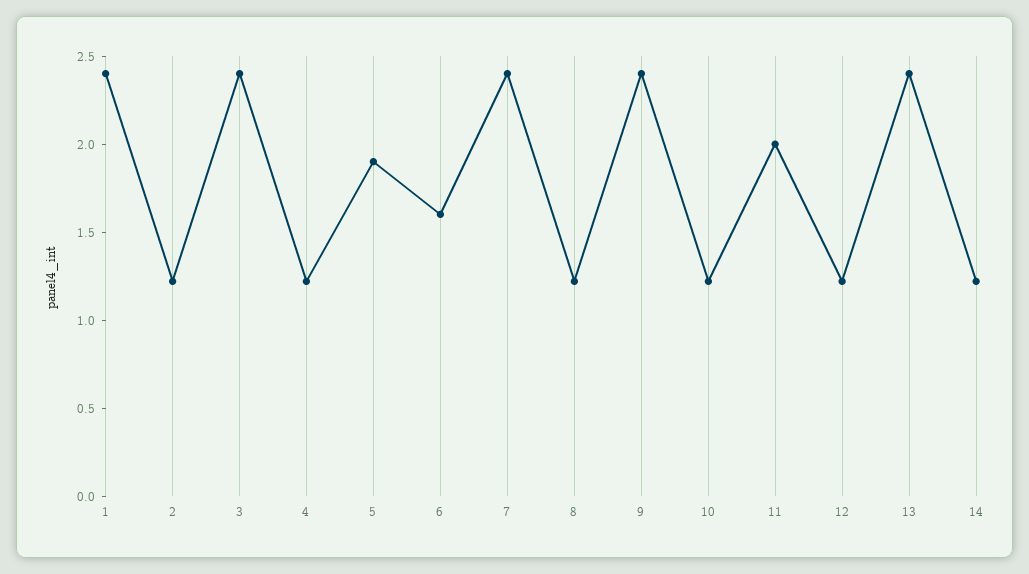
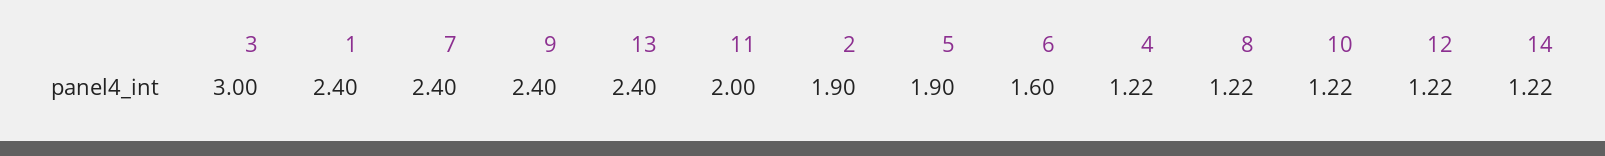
2: 1.2 -> 1.9
3: 2.4 -> 3

